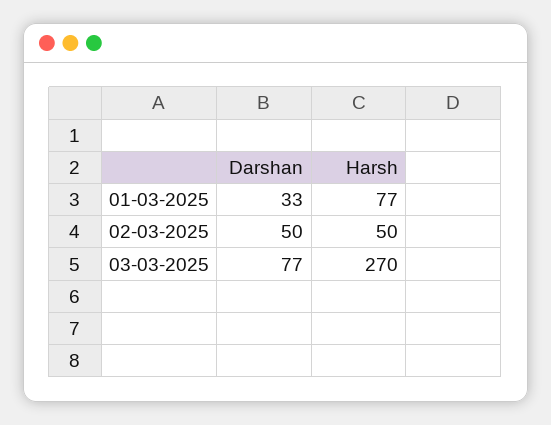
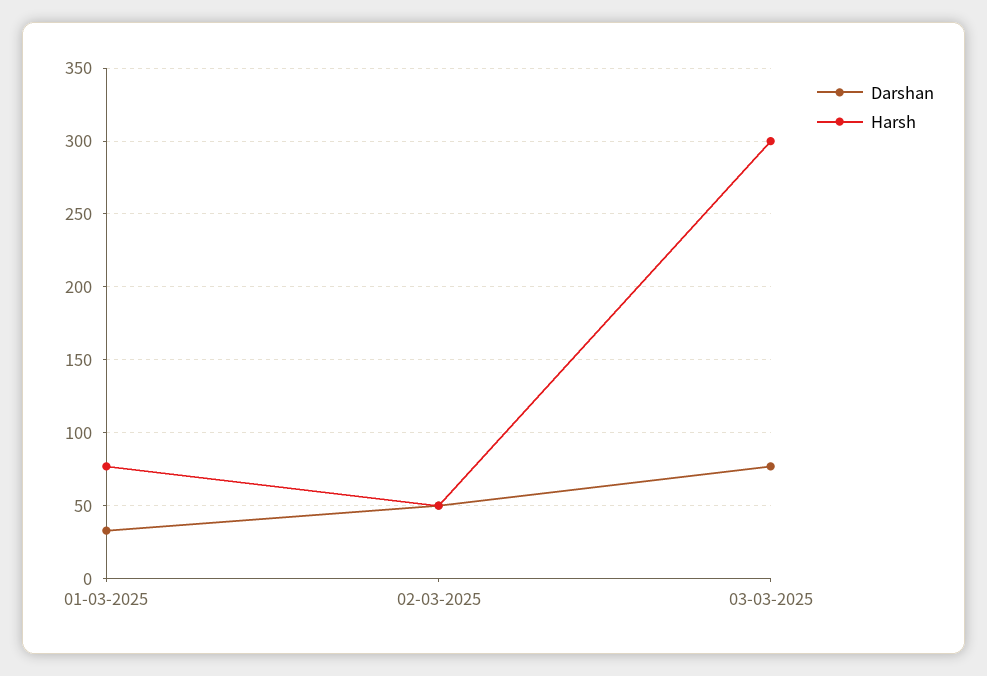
Harsh, 03-03-2025: 270 -> 300

